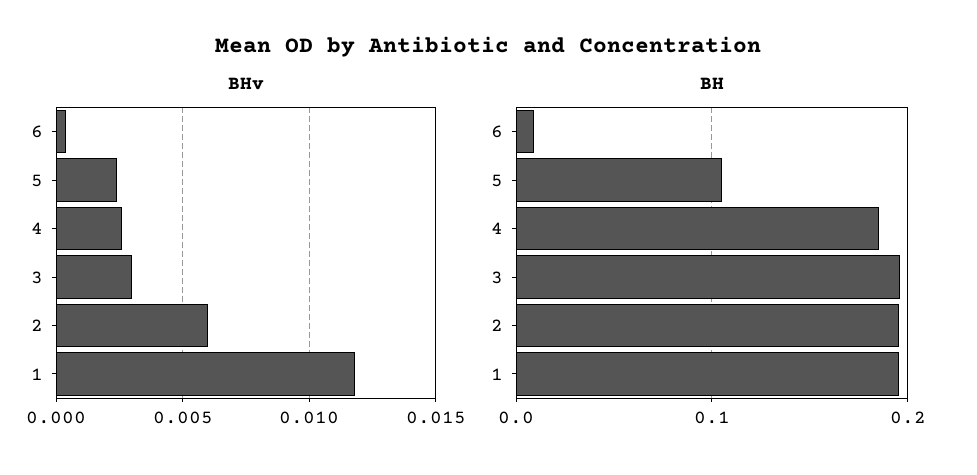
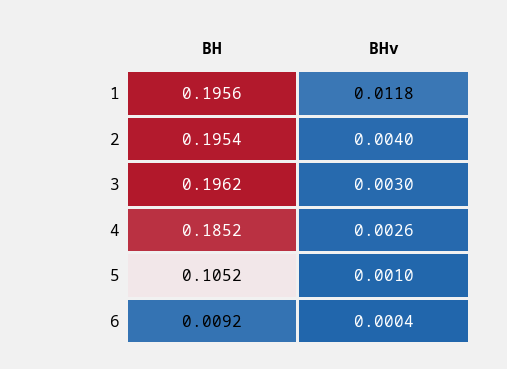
BHv, 5: 0.0025 -> 0.001
BHv, 2: 0.006 -> 0.004

